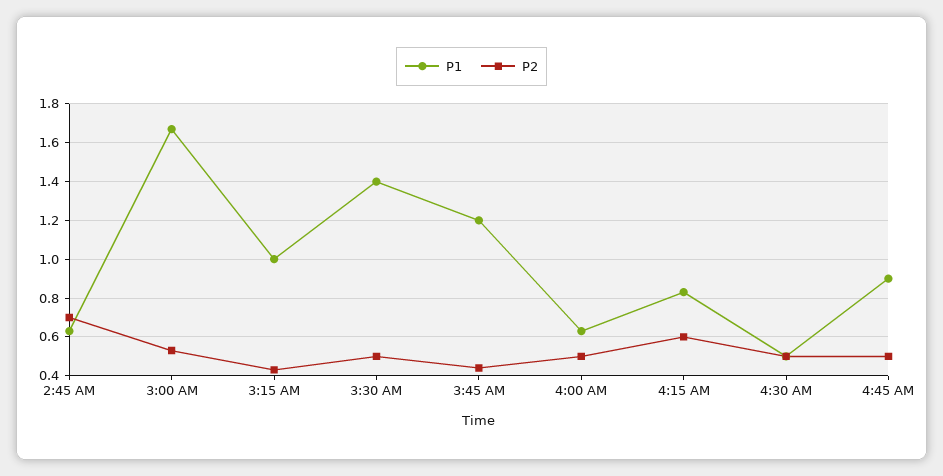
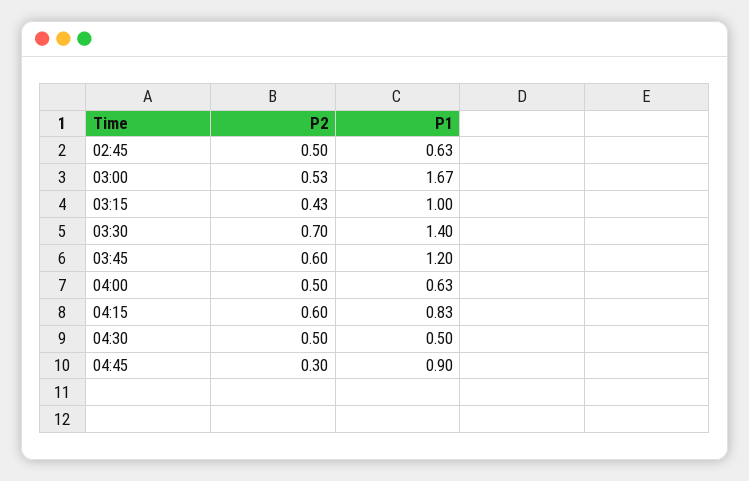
P2, 2:45 AM: 0.7 -> 0.5
P2, 3:30 AM: 0.5 -> 0.7
P2, 3:45 AM: 0.45 -> 0.6
P2, 4:45 AM: 0.5 -> 0.3

